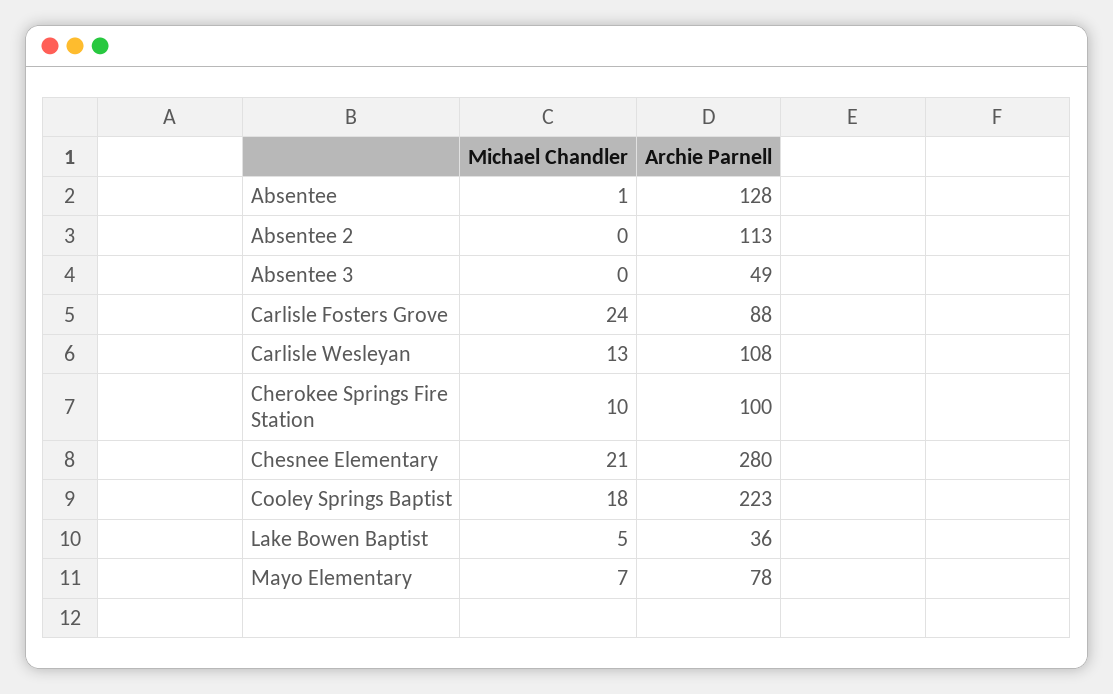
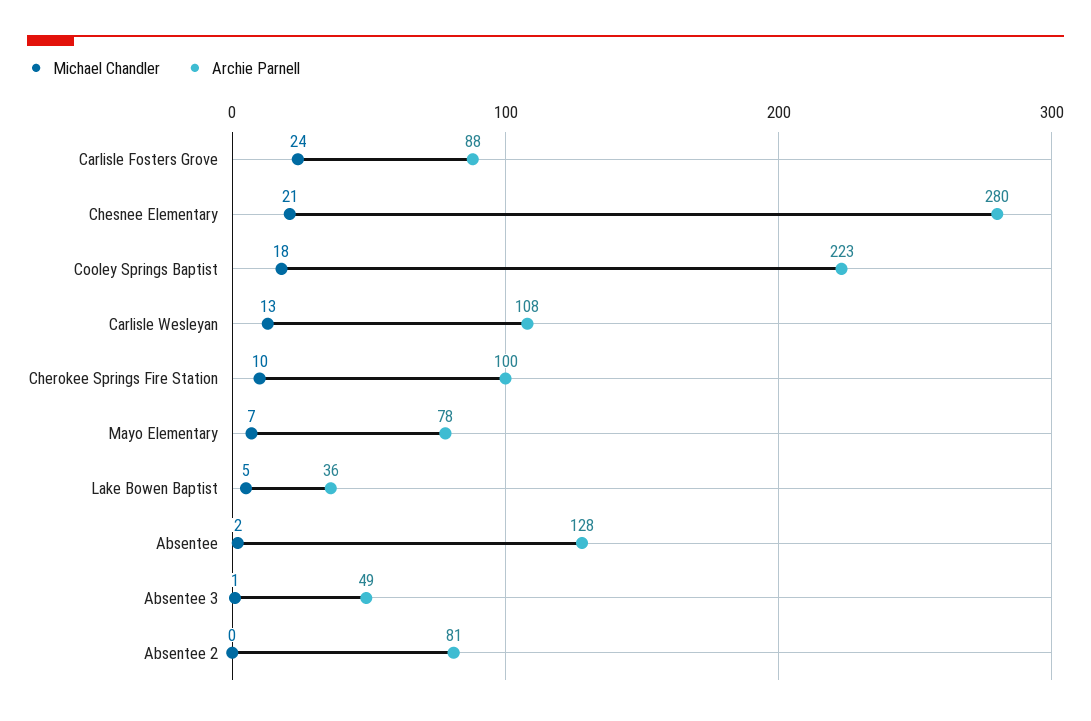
Michael Chandler, Absentee: 1 -> 2
Archie Parnell, Absentee 2: 113 -> 81
Michael Chandler, Absentee 3: 0 -> 1

